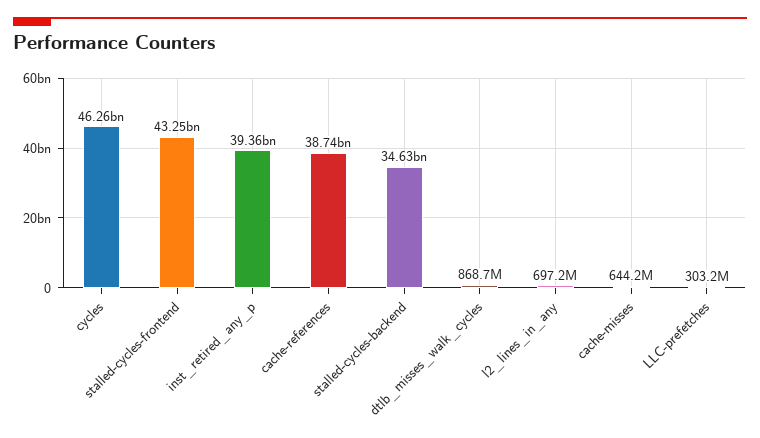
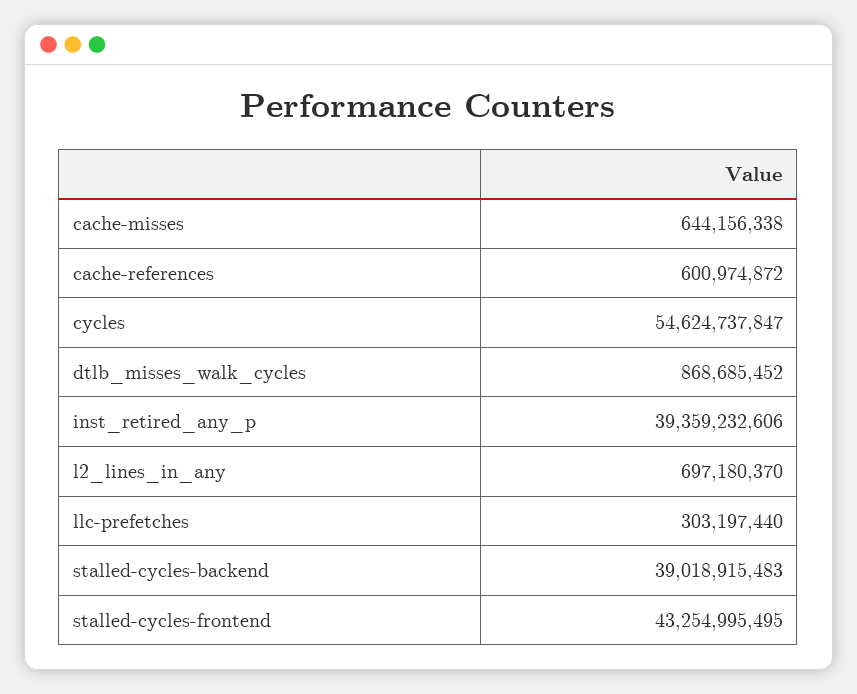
cycles: 46260000000 -> 54624737847
cache-references: 38740000000 -> 600974872
stalled-cycles-backend: 34630000000 -> 39018915483

